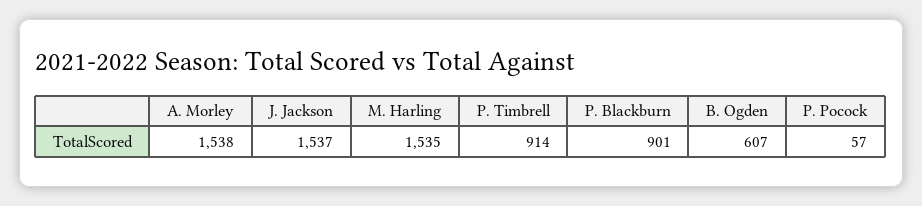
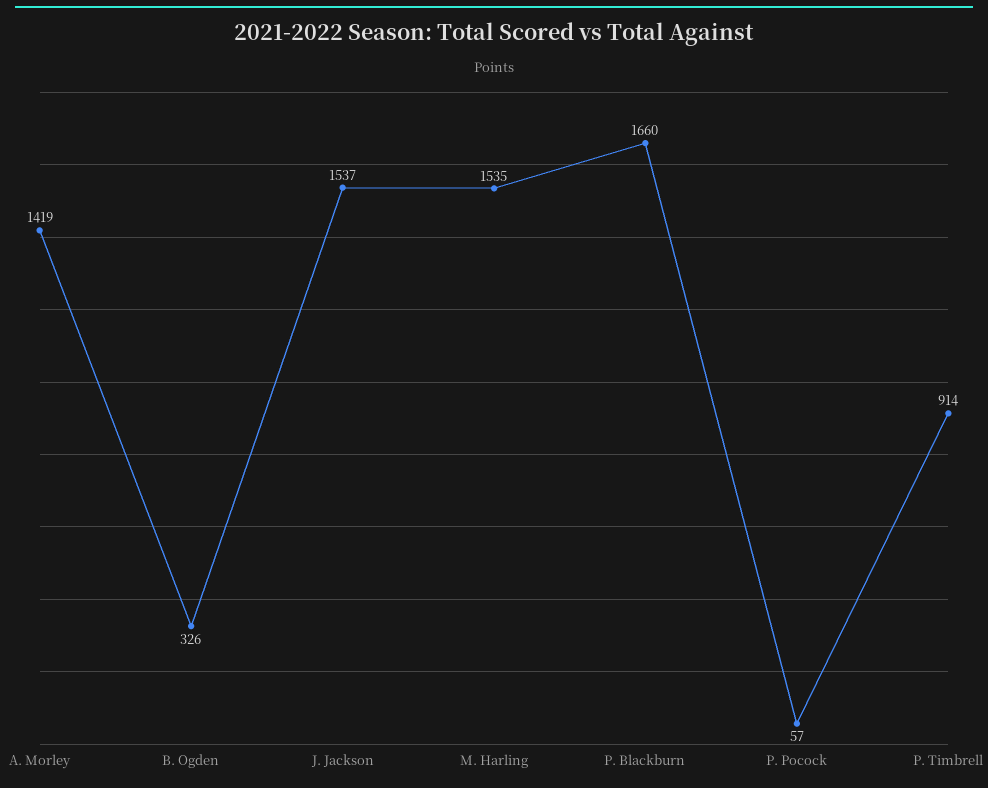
A. Morley: 1538 -> 1419
P. Blackburn: 901 -> 1660
B. Ogden: 607 -> 326

